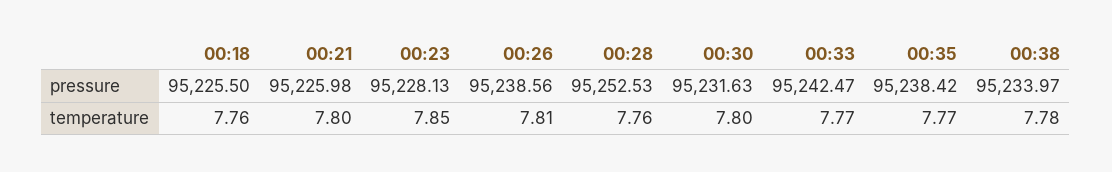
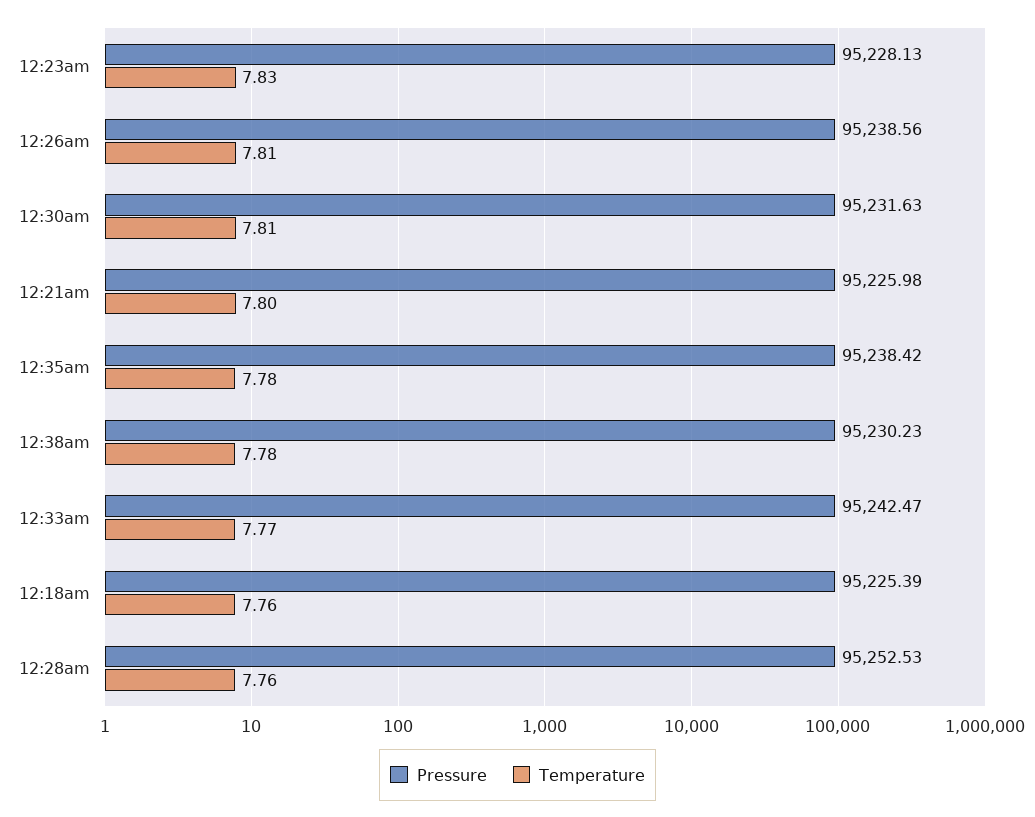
pressure, 00:18: 95225.5 -> 95225.39
pressure, 00:38: 95233.97 -> 95230.23
temperature, 00:23: 7.85 -> 7.83
temperature, 00:30: 7.8 -> 7.81
temperature, 00:35: 7.77 -> 7.78

